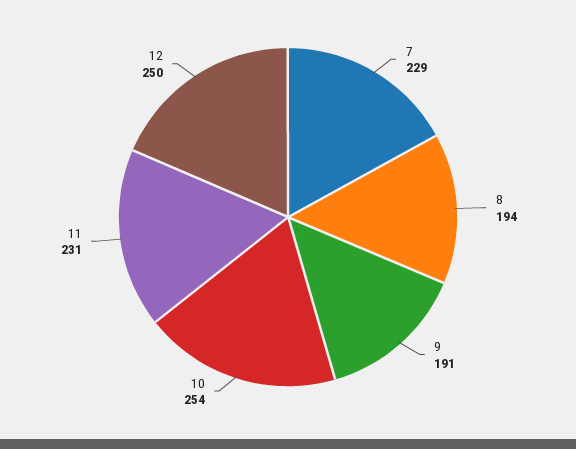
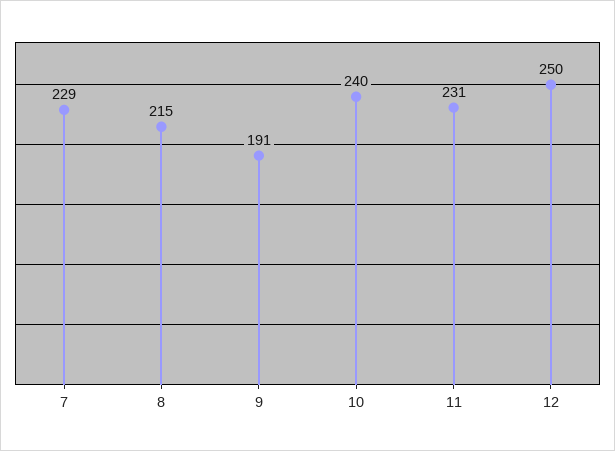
8: 194 -> 215
10: 254 -> 240

